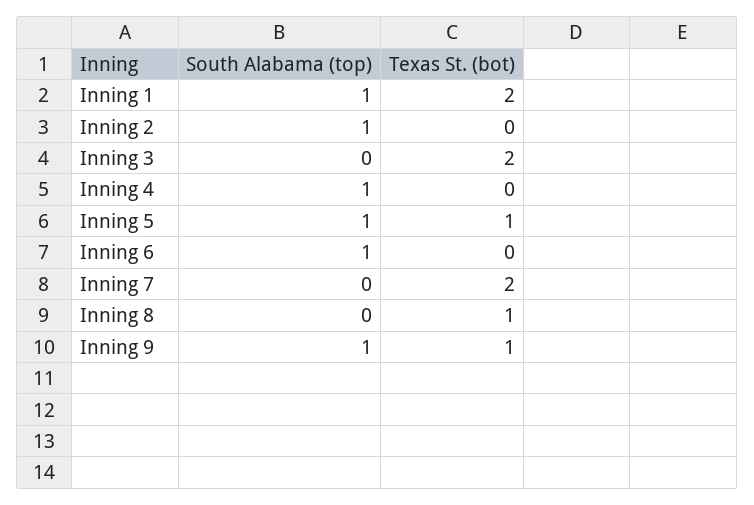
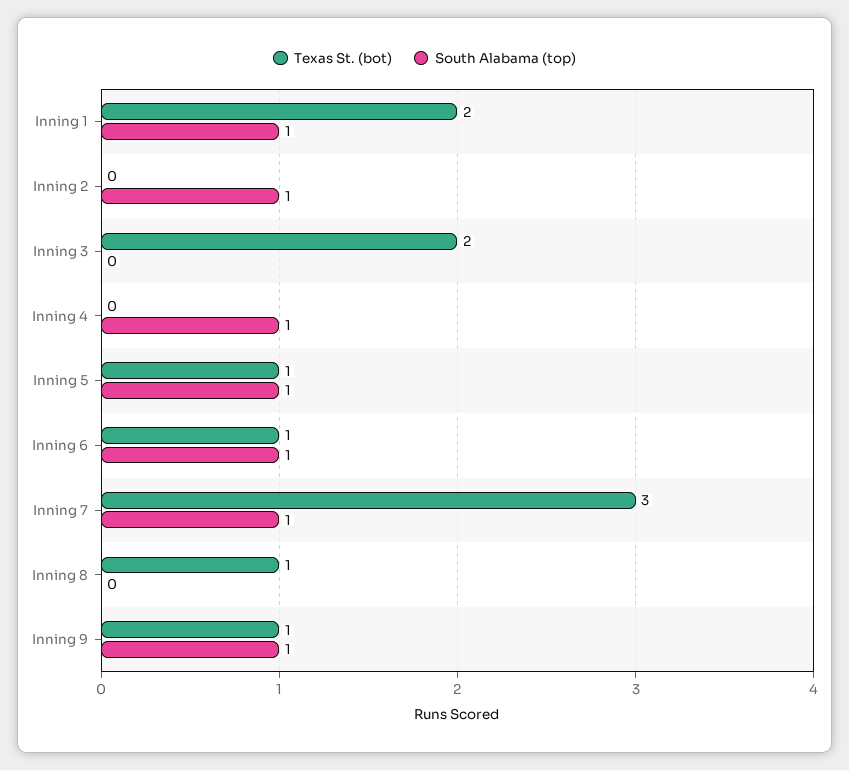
Texas St. (bot), Inning 6: 0 -> 1
South Alabama (top), Inning 7: 0 -> 1
Texas St. (bot), Inning 7: 2 -> 3

